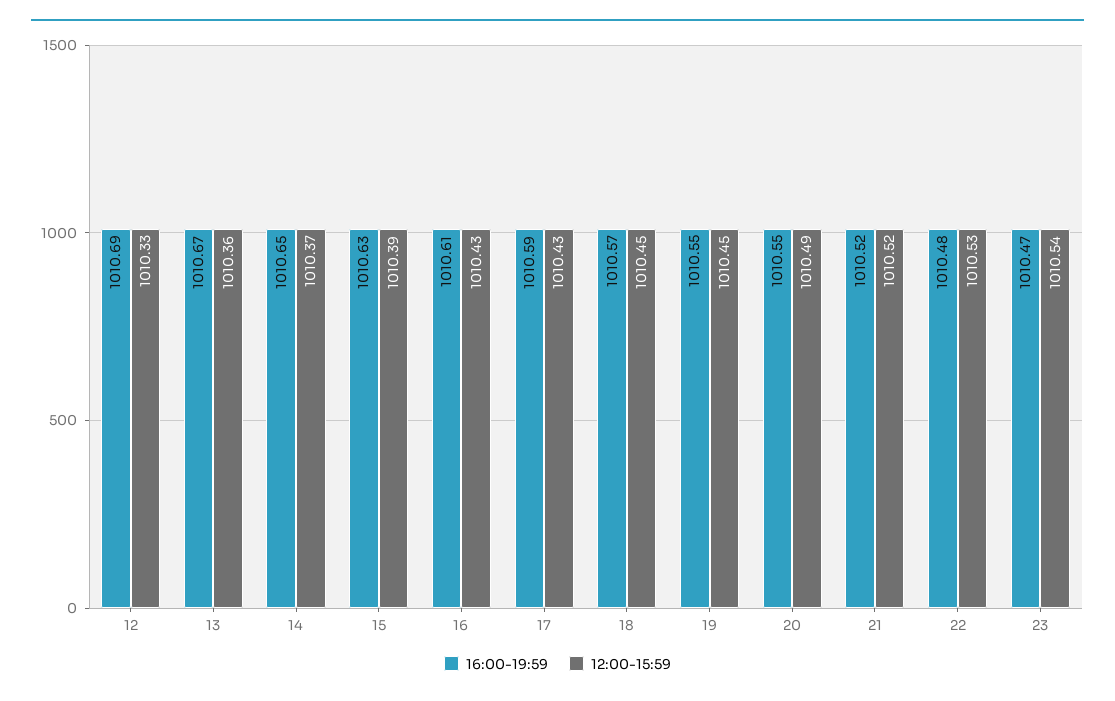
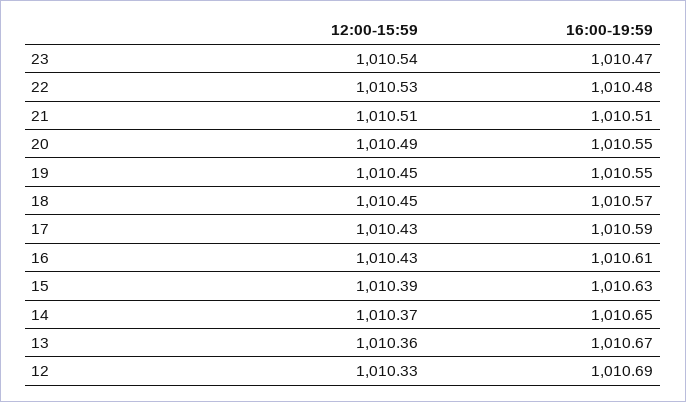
16:00-19:59, 21: 1010.52 -> 1010.51
12:00-15:59, 21: 1010.52 -> 1010.51

